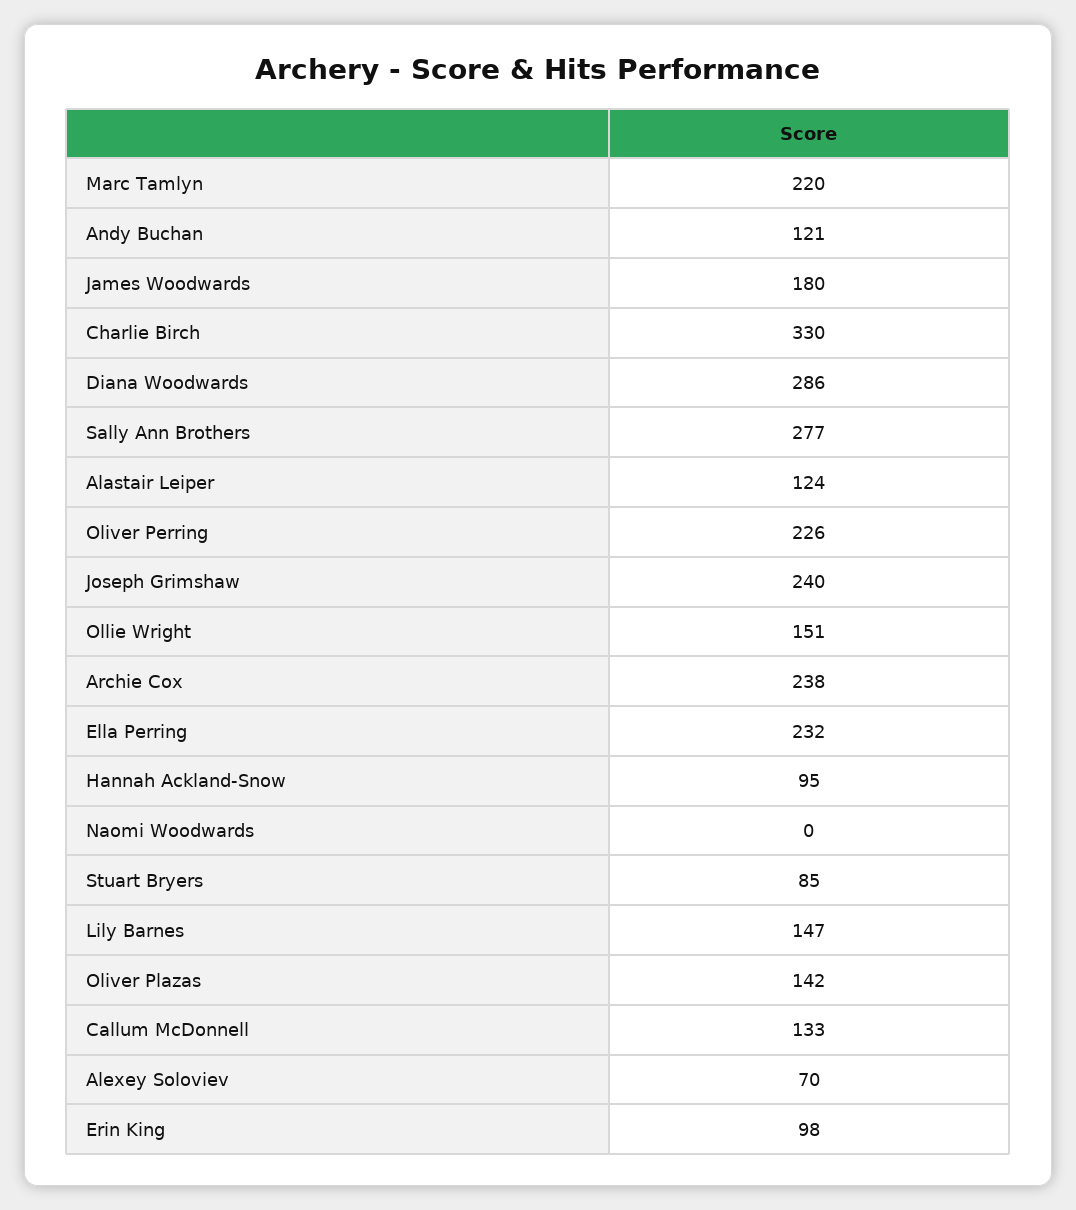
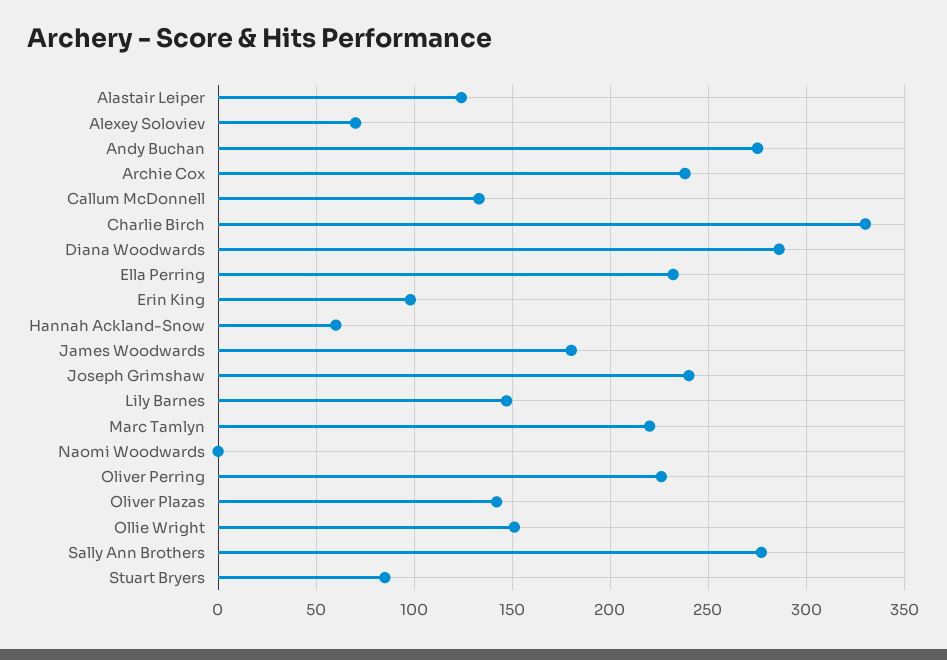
Andy Buchan: 121 -> 275
Hannah Ackland-Snow: 95 -> 60

